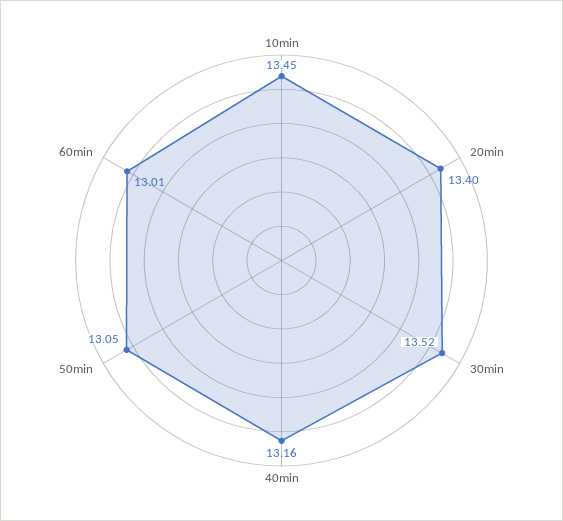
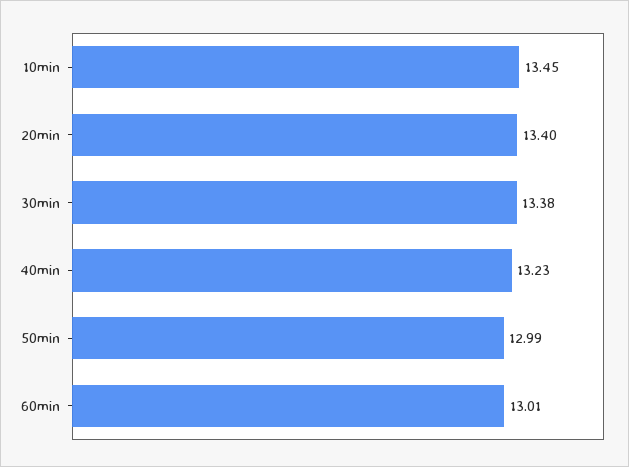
30min: 13.52 -> 13.38
40min: 13.16 -> 13.23
50min: 13.05 -> 12.99

